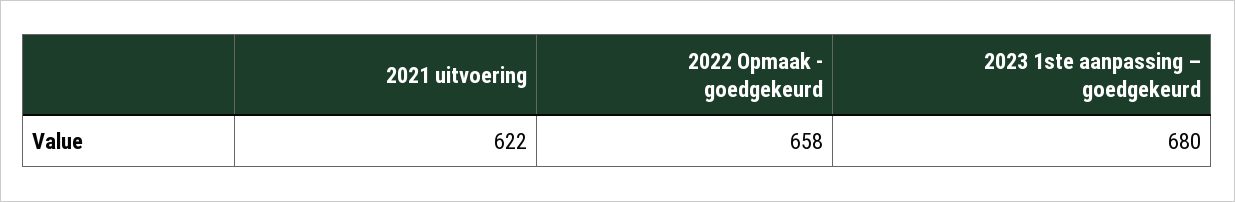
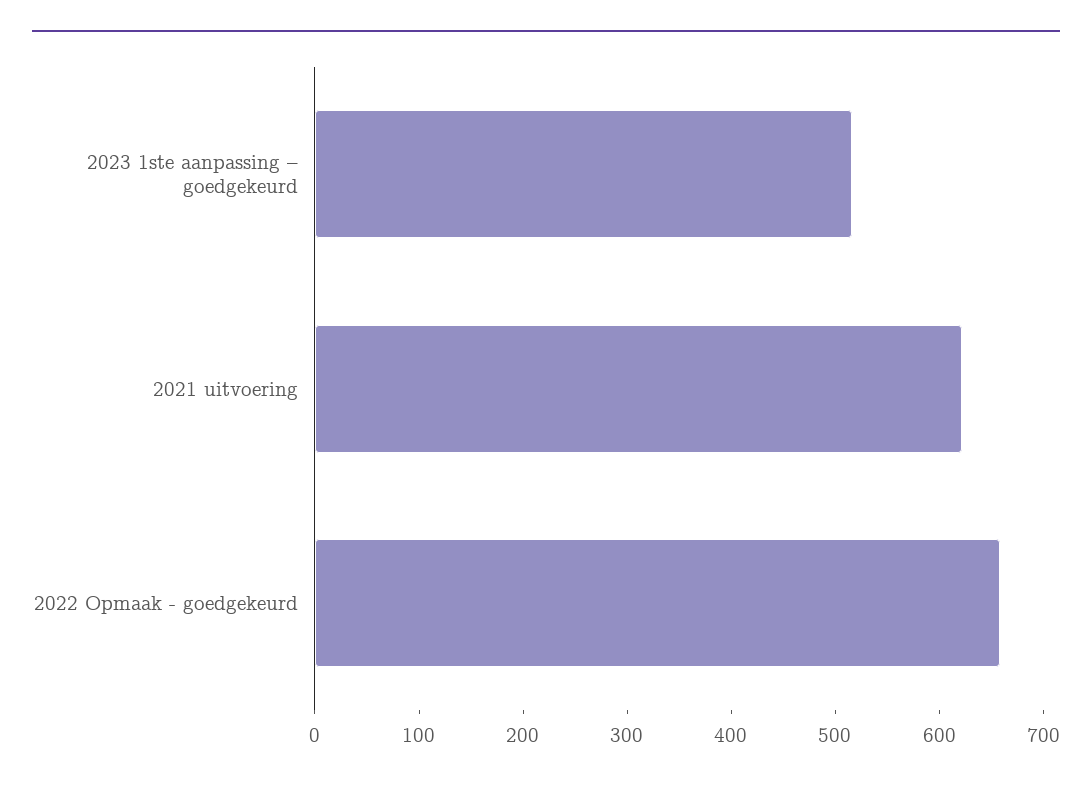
2023 1ste aanpassing – goedgekeurd: 680 -> 520

